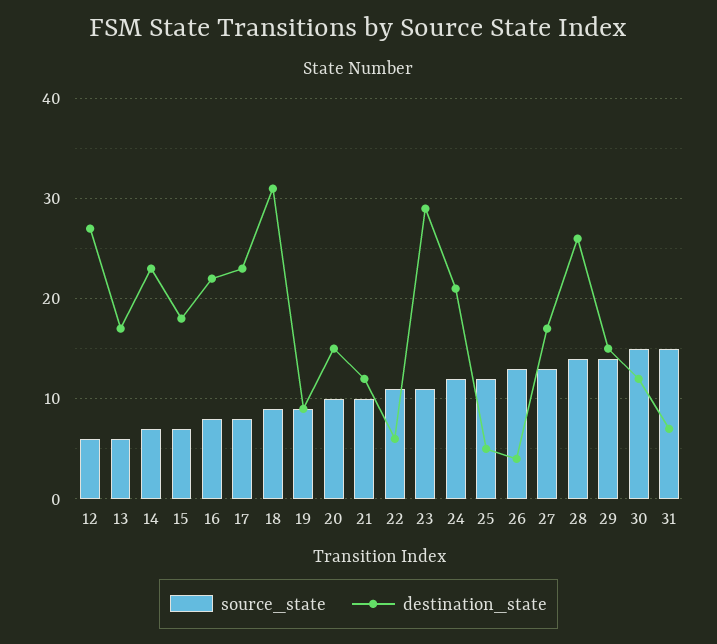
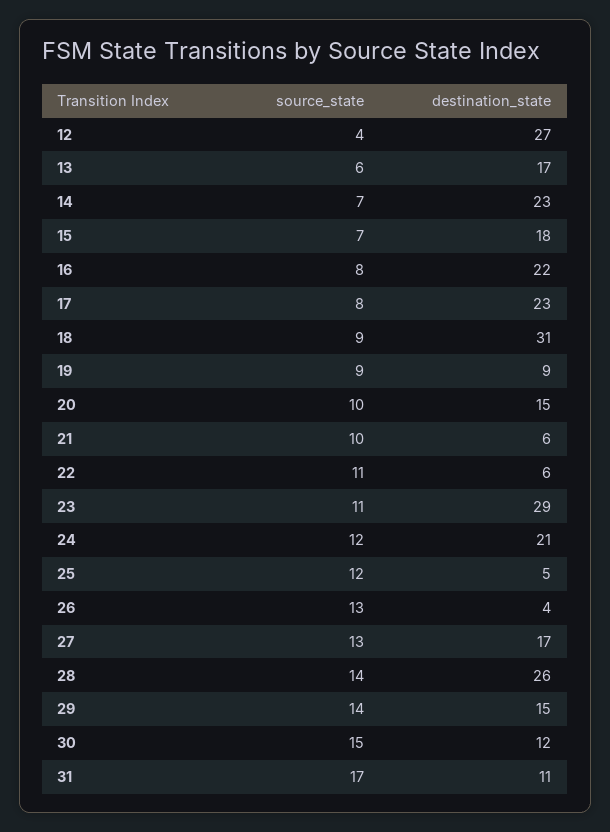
source_state, 12: 6 -> 4
destination_state, 21: 12 -> 6
source_state, 31: 15 -> 17
destination_state, 31: 7 -> 11

